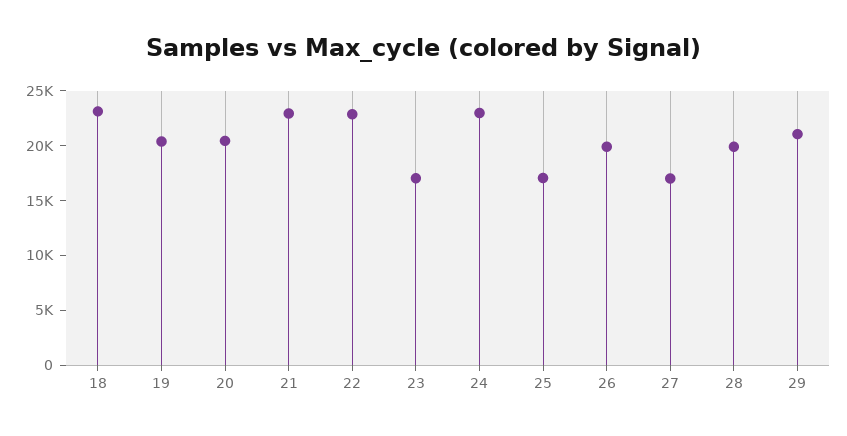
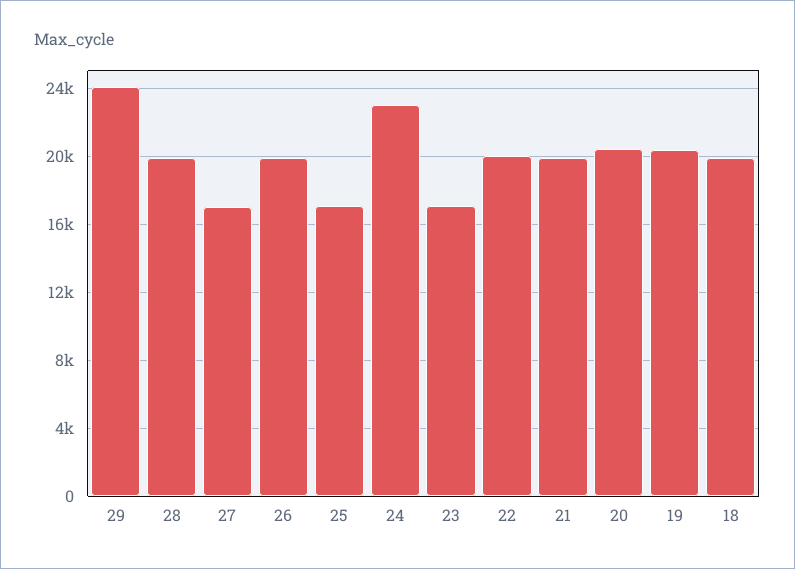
18: 23000 -> 20000
21: 23000 -> 20000
22: 23000 -> 20000
29: 21000 -> 24000

